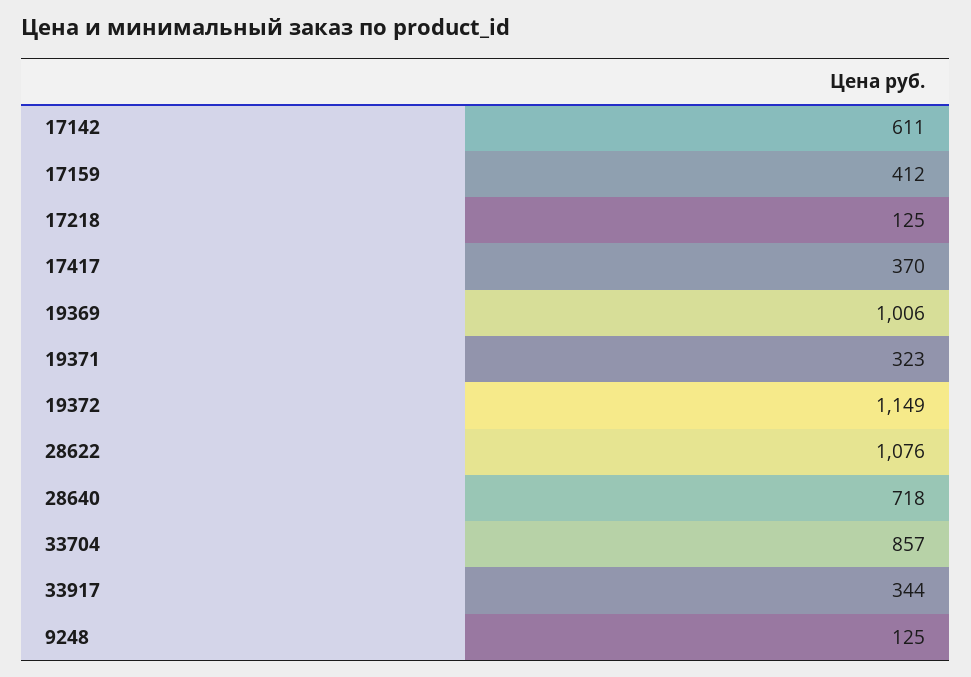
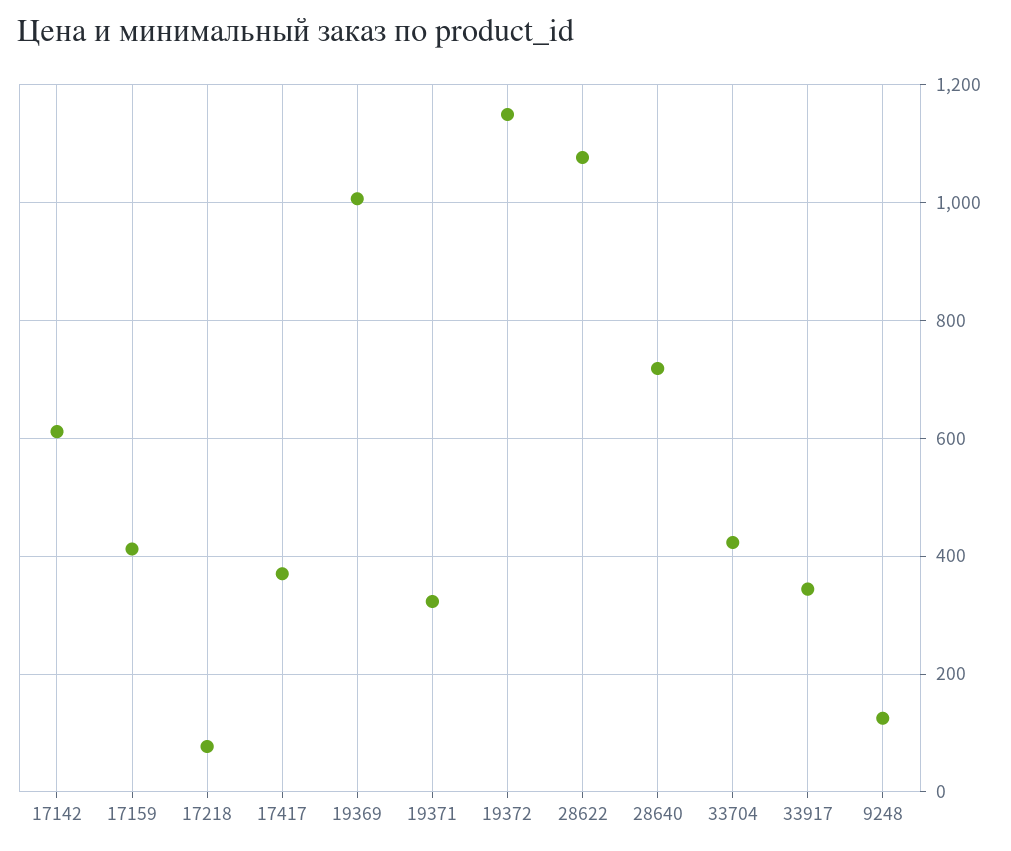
17218: 125 -> 80
33704: 857 -> 420

